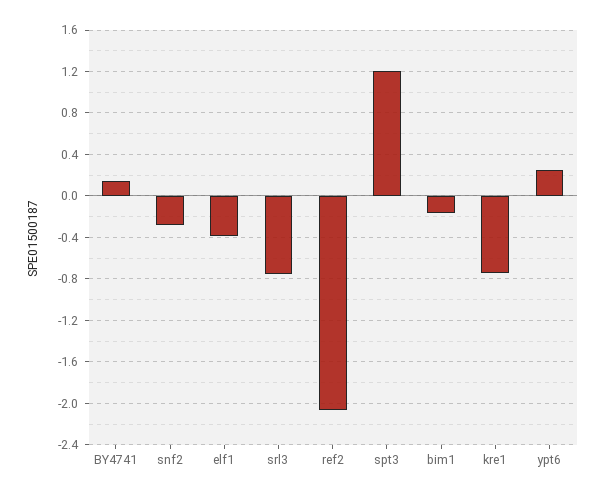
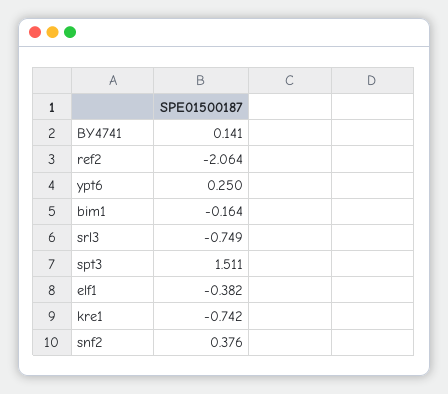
snf2: -0.3 -> 0.376
spt3: 1.2 -> 1.511

